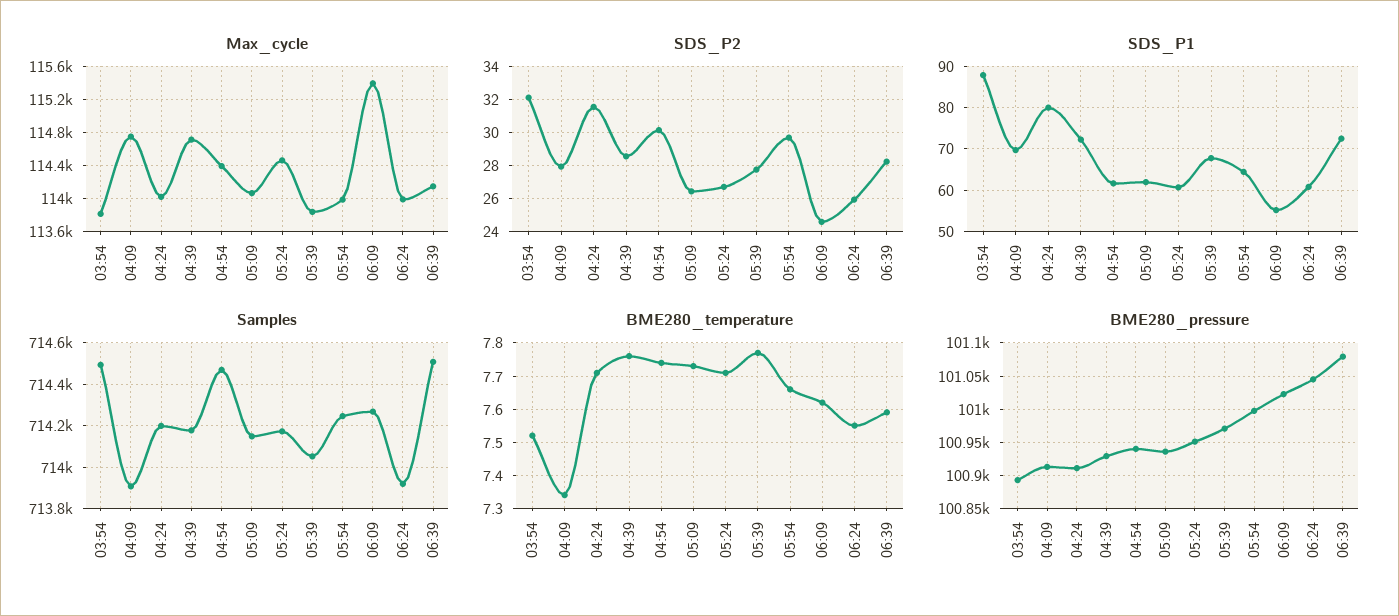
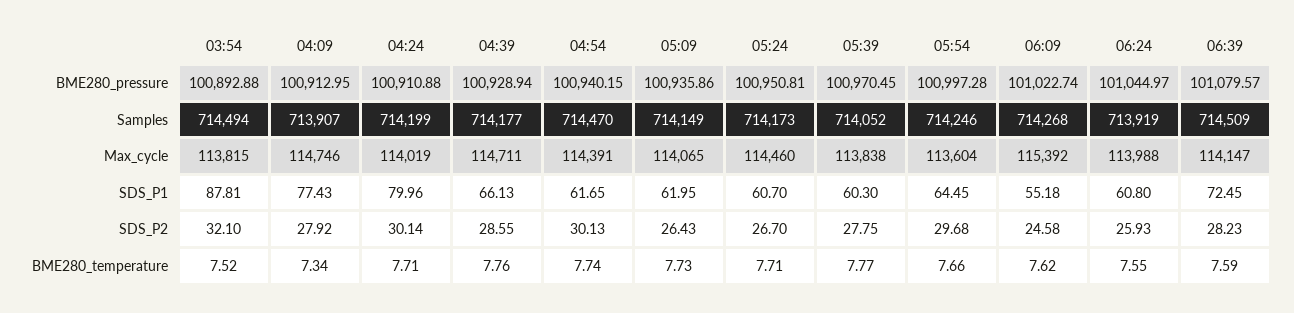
Max_cycle, 05:54: 114000 -> 113604
SDS_P2, 04:24: 31.5 -> 30.14
SDS_P1, 04:09: 70 -> 77.43
SDS_P1, 04:39: 72 -> 66.13
SDS_P1, 05:39: 68 -> 60.3

